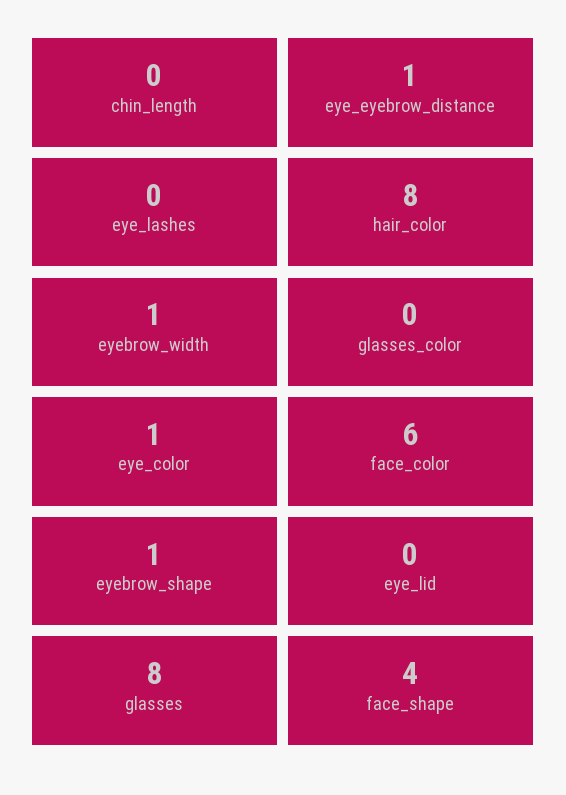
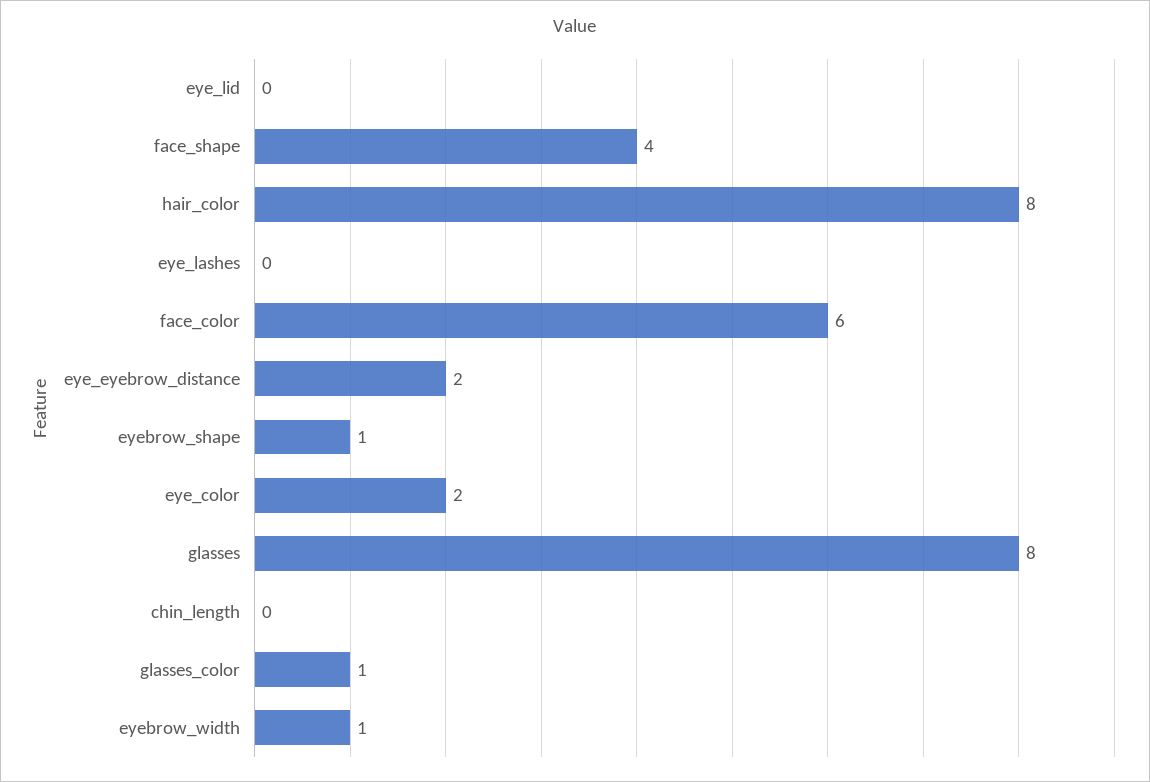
eye_eyebrow_distance: 1 -> 2
glasses_color: 0 -> 1
eye_color: 1 -> 2

